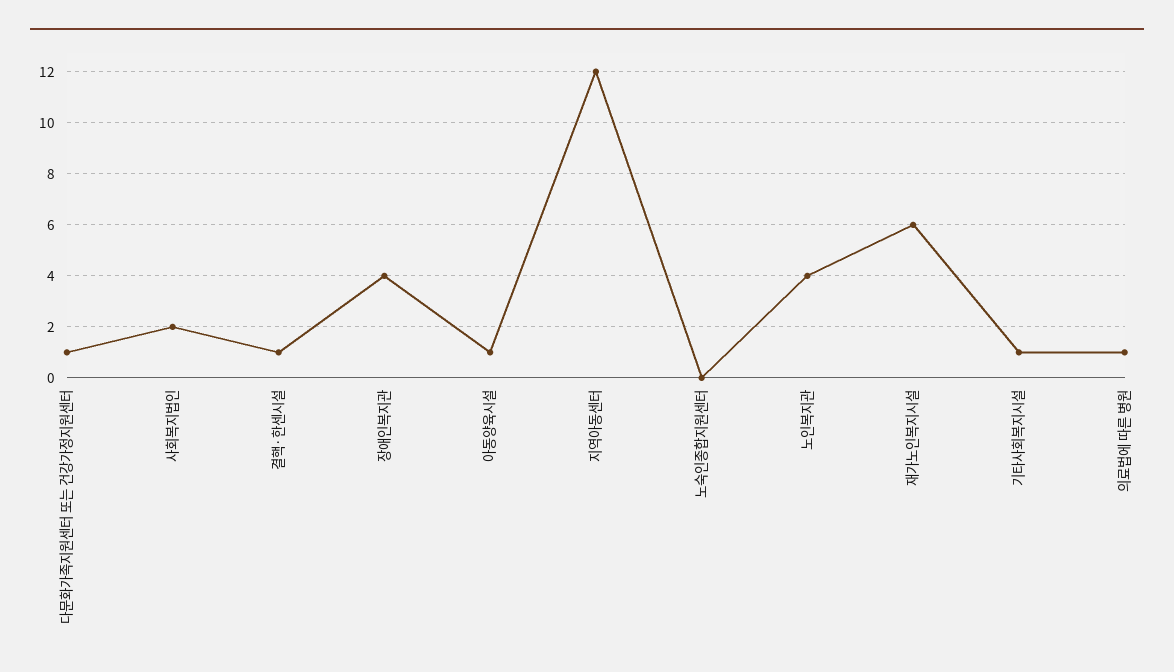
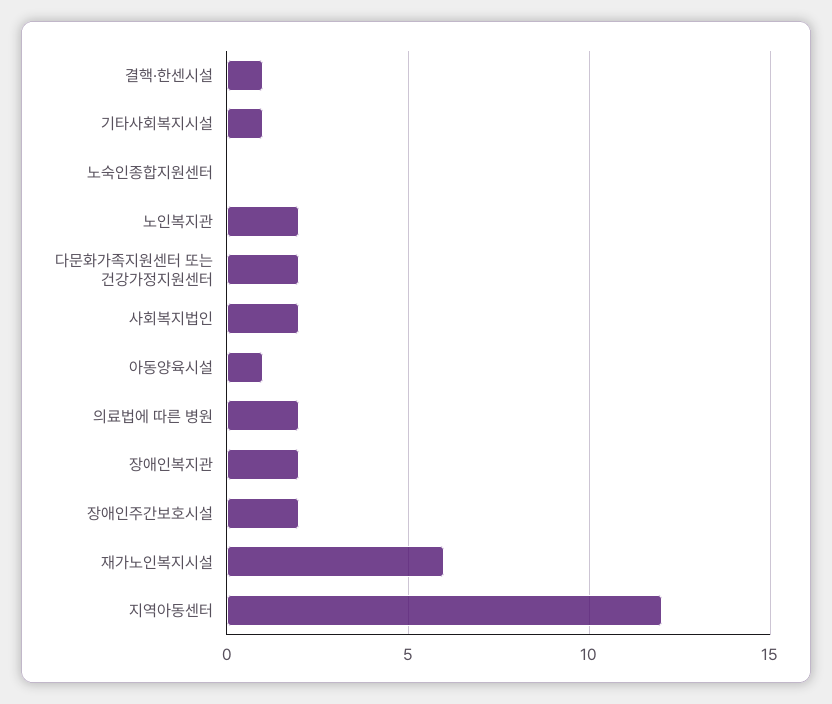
다문화가족지원센터 또는 건강가정지원센터: 1 -> 2
장애인복지관: 4 -> 2
노인복지관: 4 -> 2
의료법에 따른 병원: 1 -> 2
장애인주간보호시설: none -> 2

